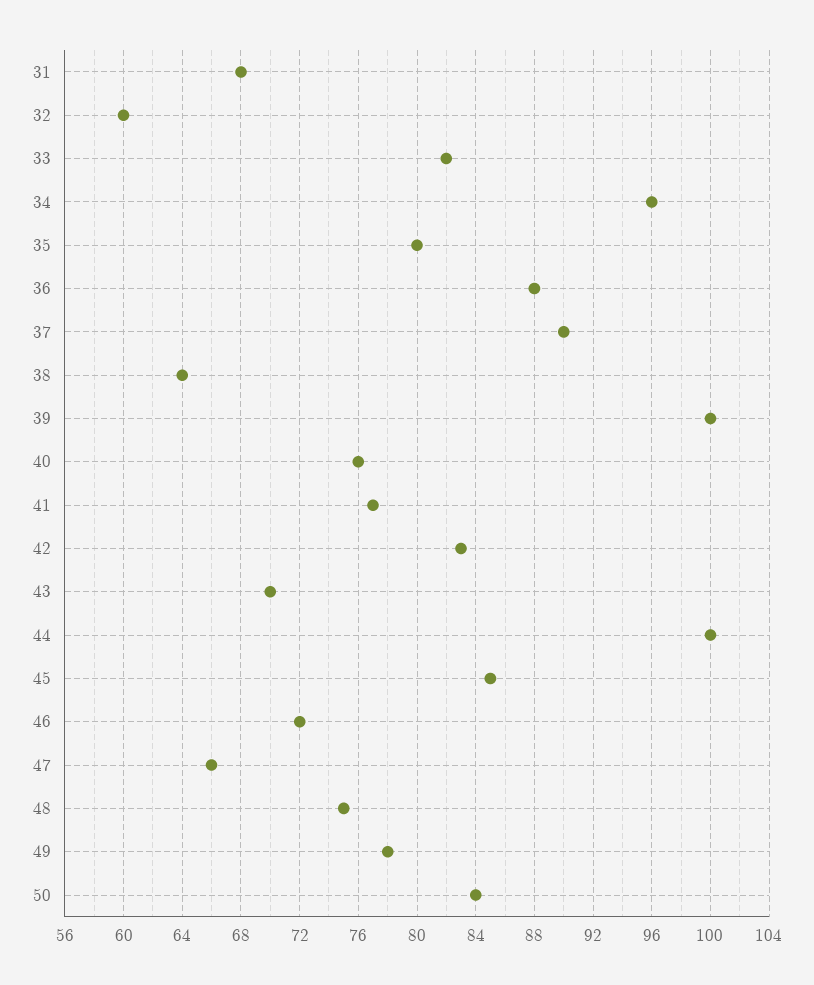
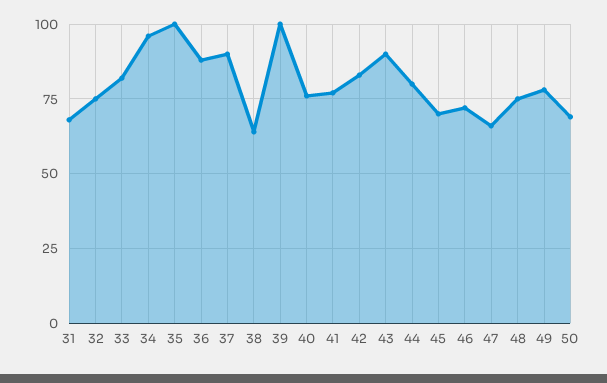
32: 60 -> 75
35: 80 -> 100
43: 70 -> 90
44: 100 -> 80
45: 85 -> 70
50: 84 -> 70

